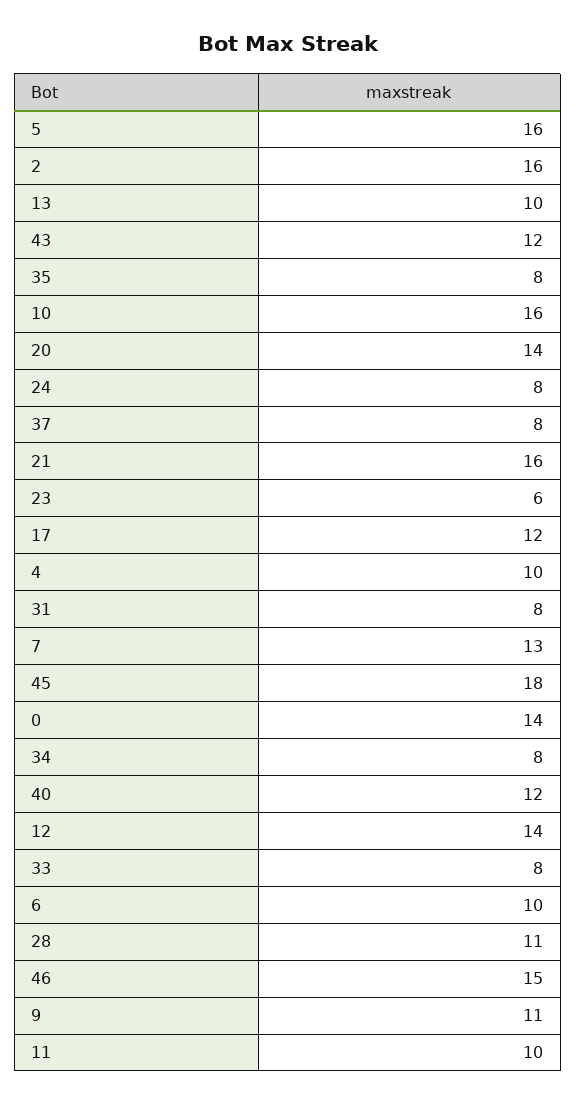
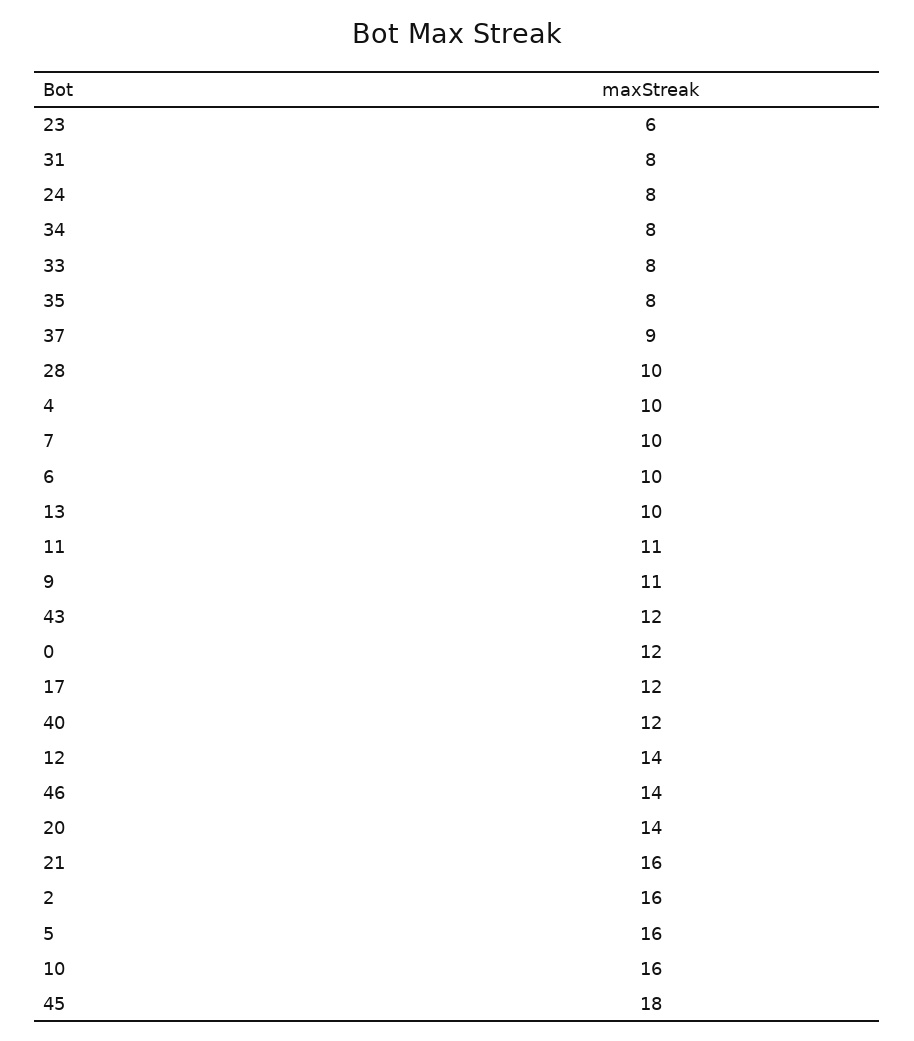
37: 8 -> 9
7: 13 -> 10
0: 14 -> 12
28: 11 -> 10
46: 15 -> 14
11: 10 -> 11

